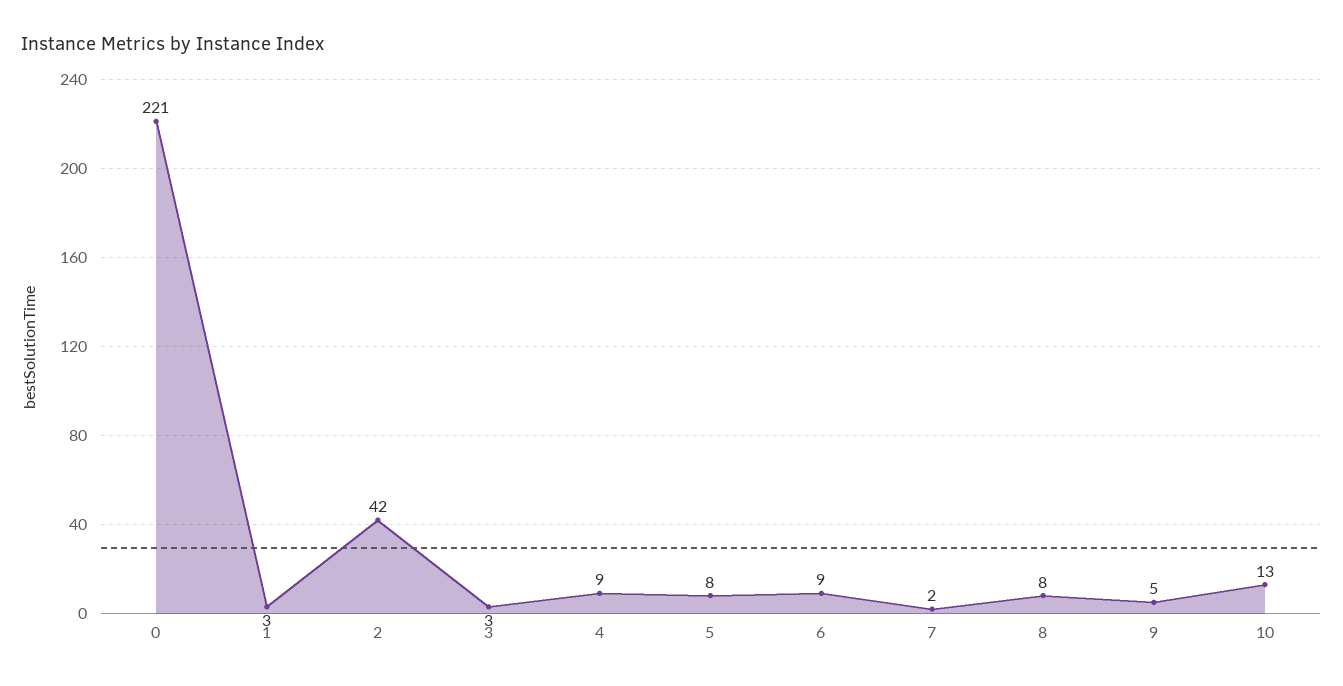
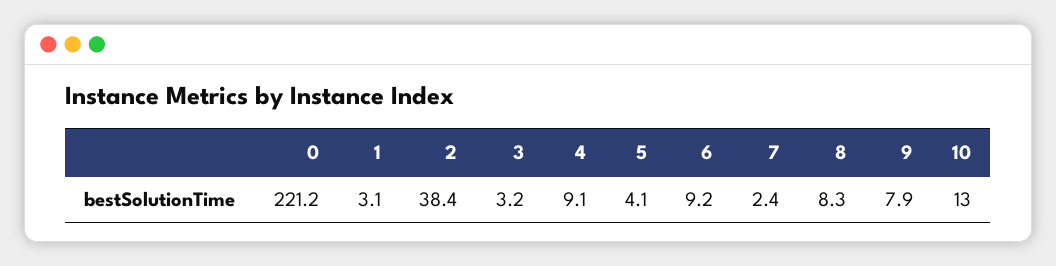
2: 42 -> 38.4
5: 8 -> 4.1
9: 5 -> 7.9

